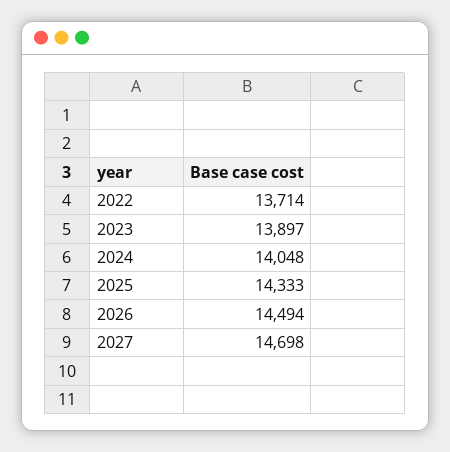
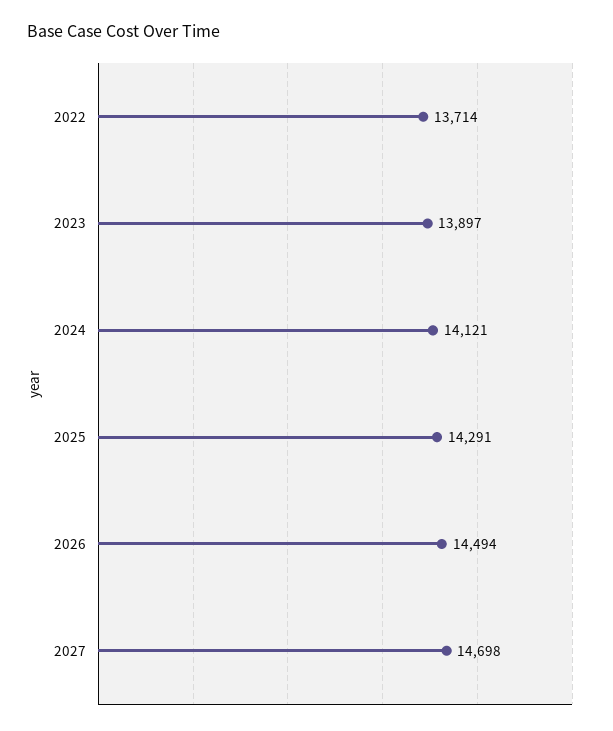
2024: 14048 -> 14121
2025: 14333 -> 14291

